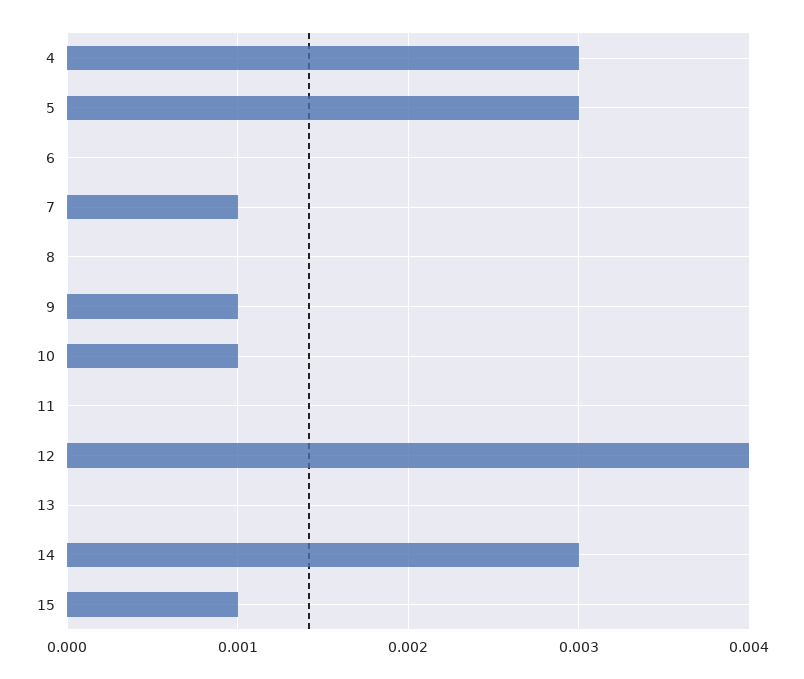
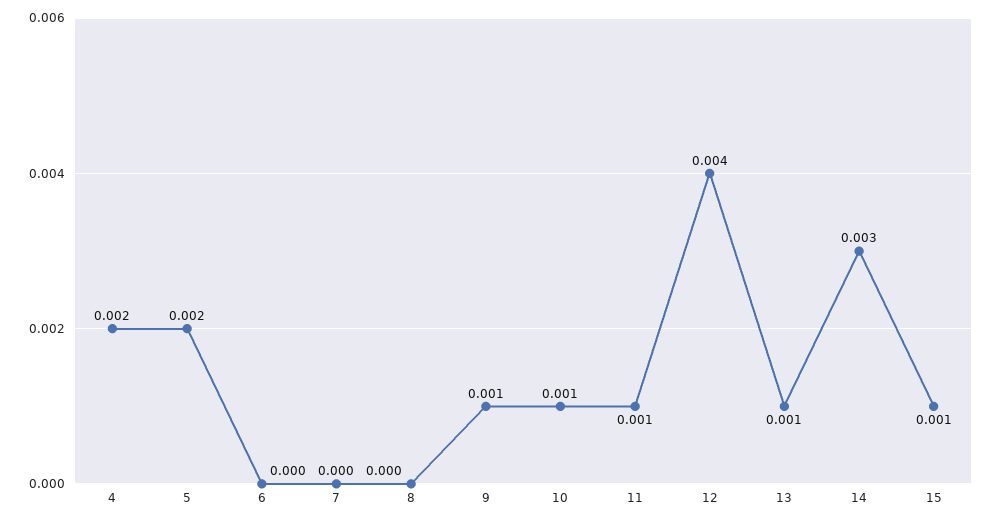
4: 0.003 -> 0.002
5: 0.003 -> 0.002
7: 0.001 -> 0
11: 0 -> 0.001
13: 0 -> 0.001

